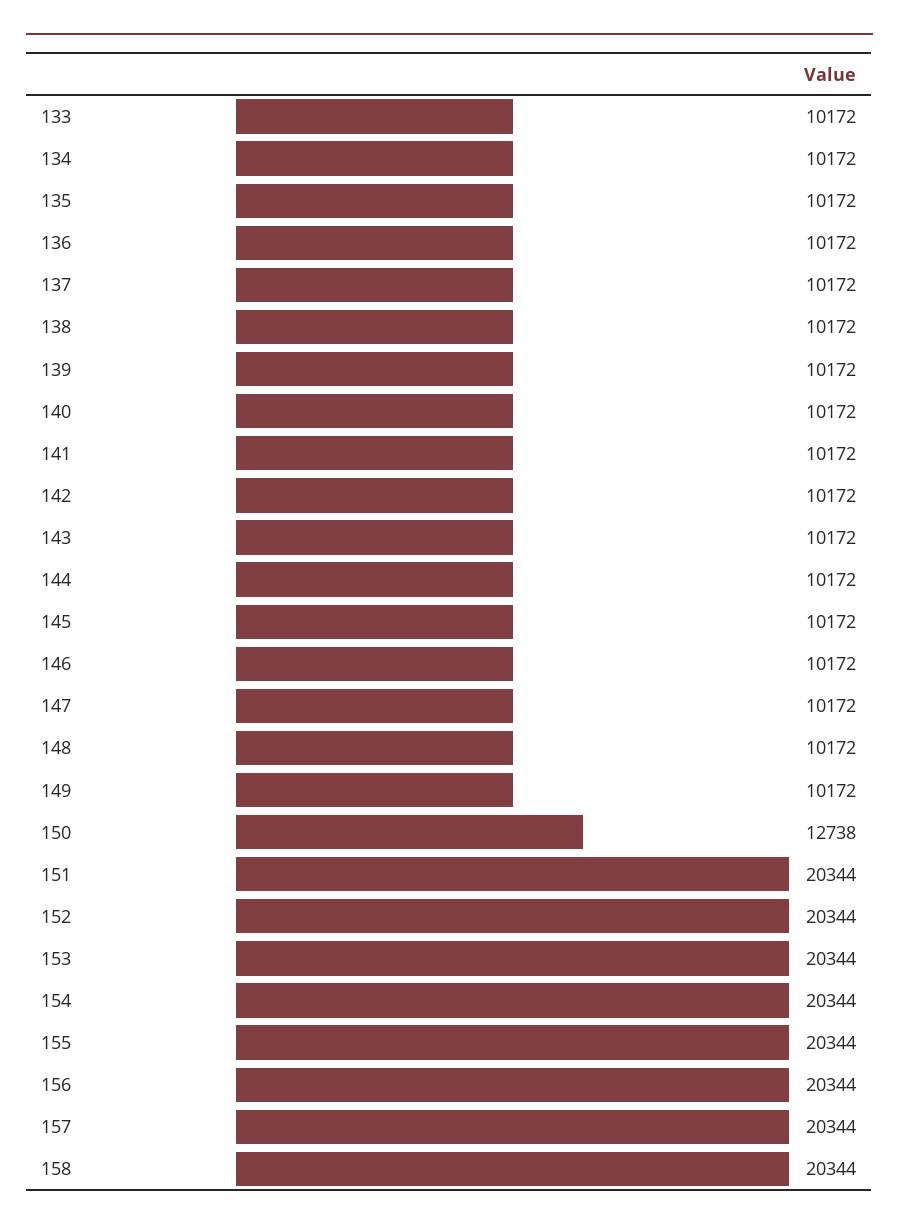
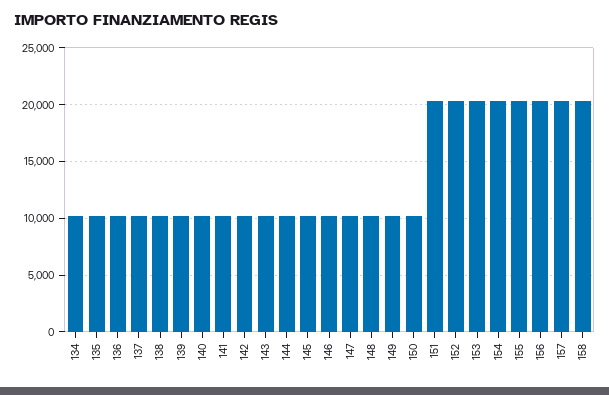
133: 10172 -> none
150: 12738 -> 10000

